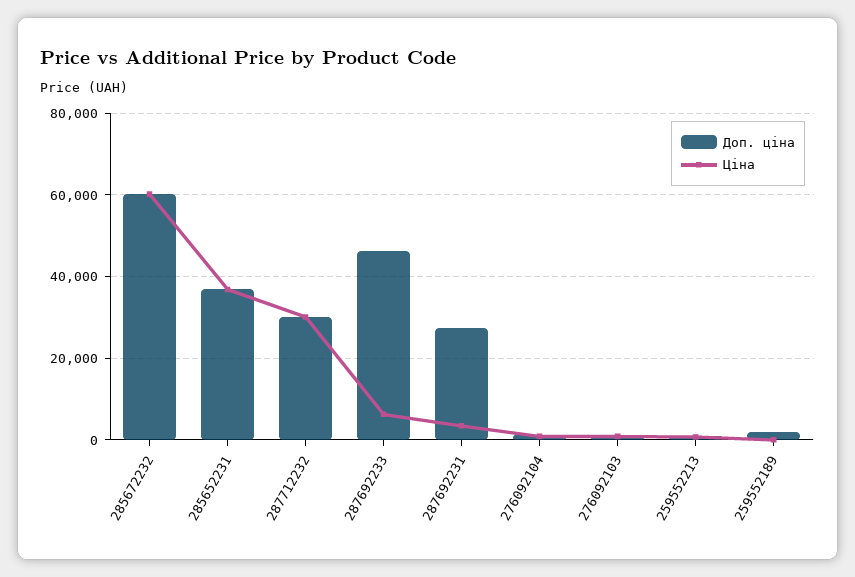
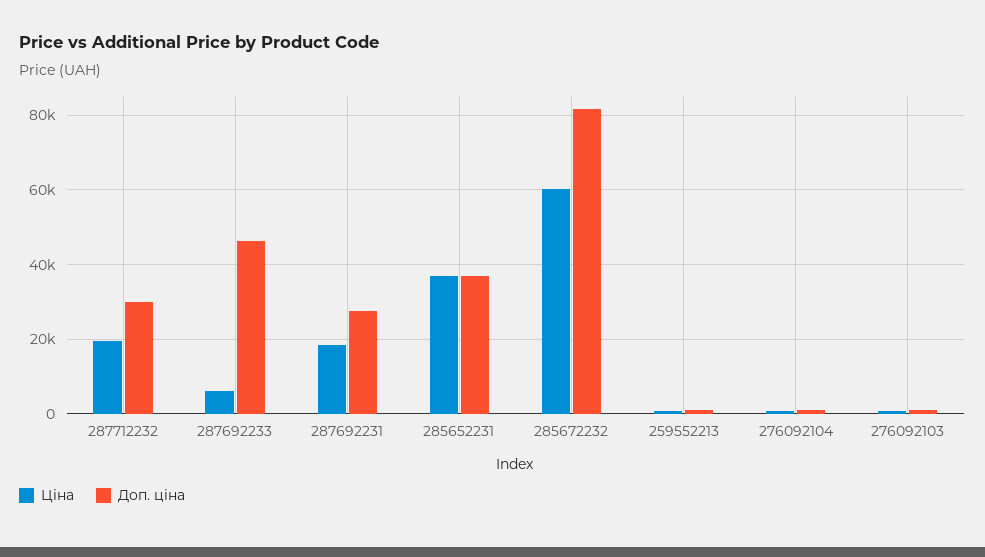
Доп. ціна, 285672232: 60000 -> 82000
Ціна, 287712232: 30000 -> 20000
Ціна, 287692231: 4000 -> 18000
Доп. ціна, 259552189: 2000 -> none
Ціна, 259552189: 0 -> none

